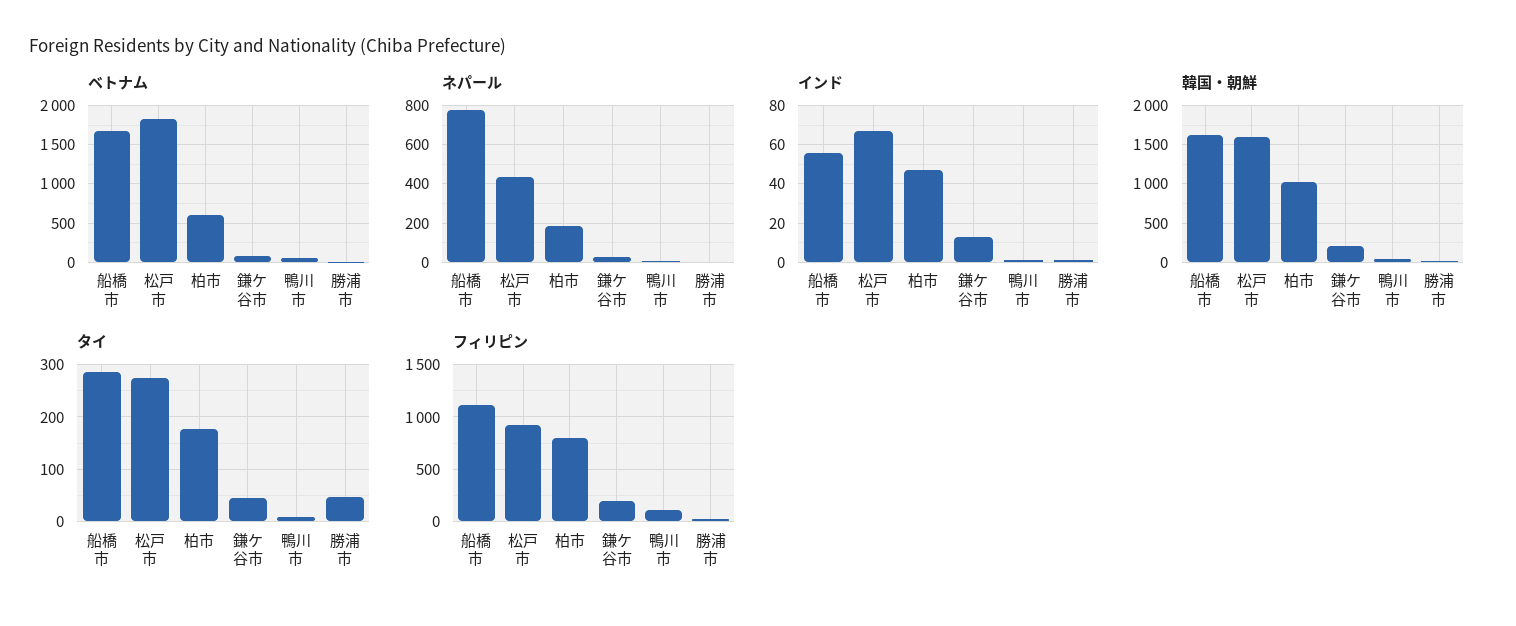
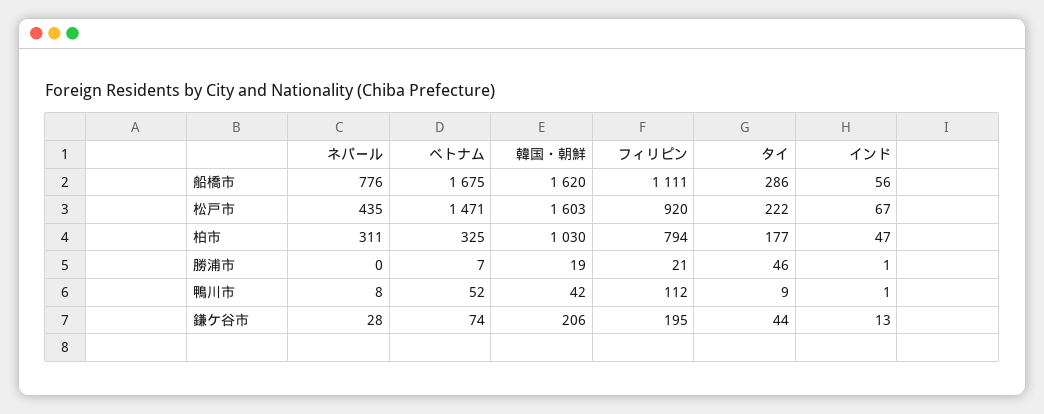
ベトナム, 松戸市: 1800 -> 1471
ベトナム, 柏市: 600 -> 325
ネパール, 柏市: 200 -> 311
タイ, 松戸市: 280 -> 222

